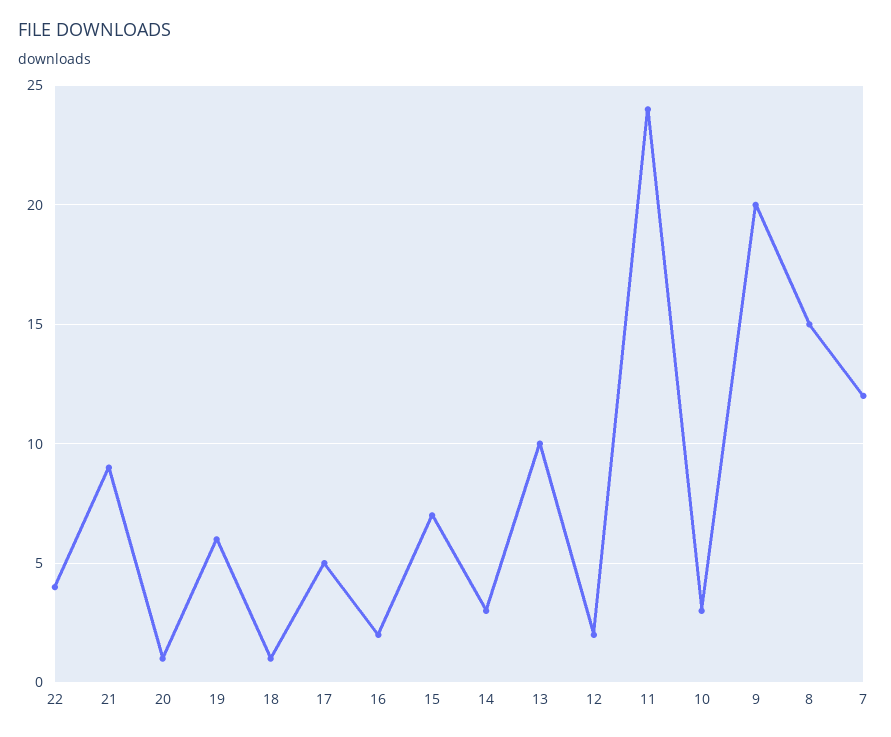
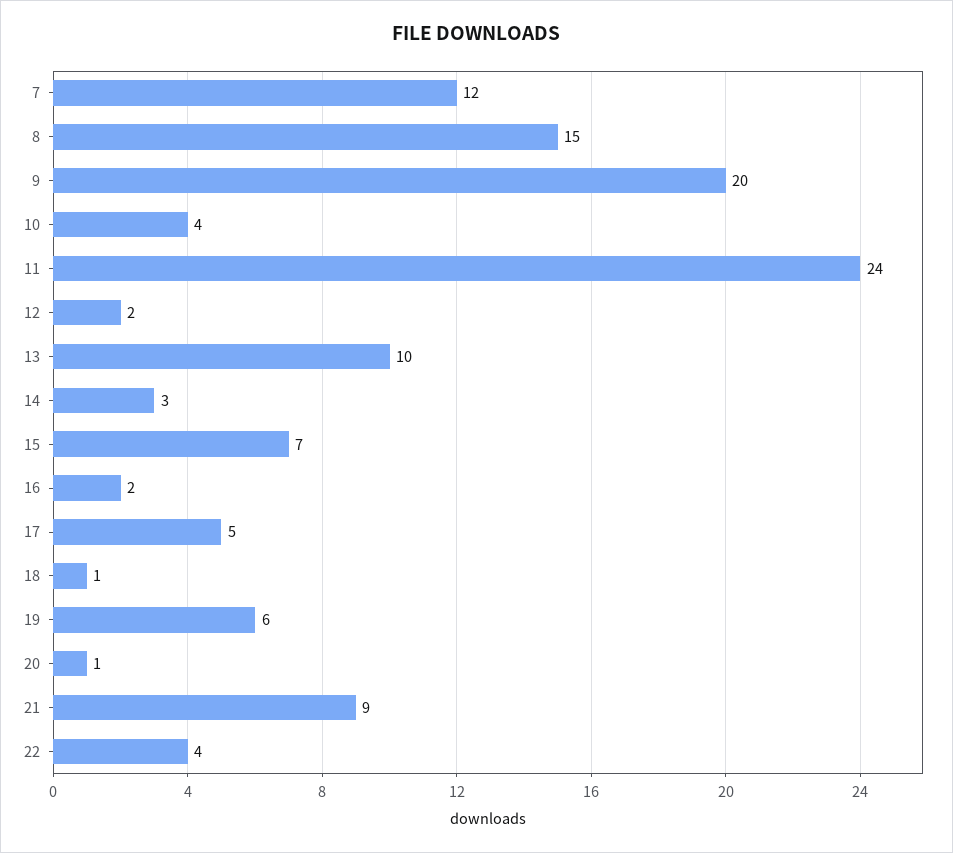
10: 3 -> 4

